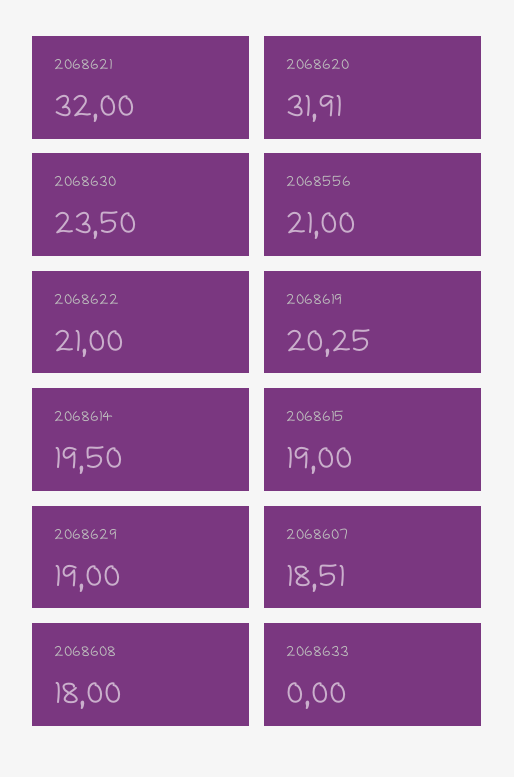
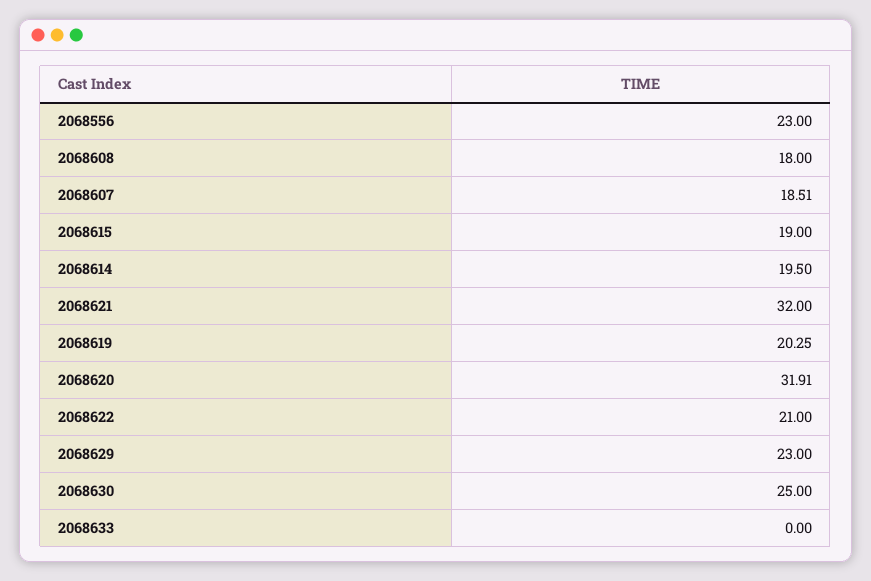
2068630: 23.5 -> 25
2068556: 21 -> 23
2068629: 19 -> 23

